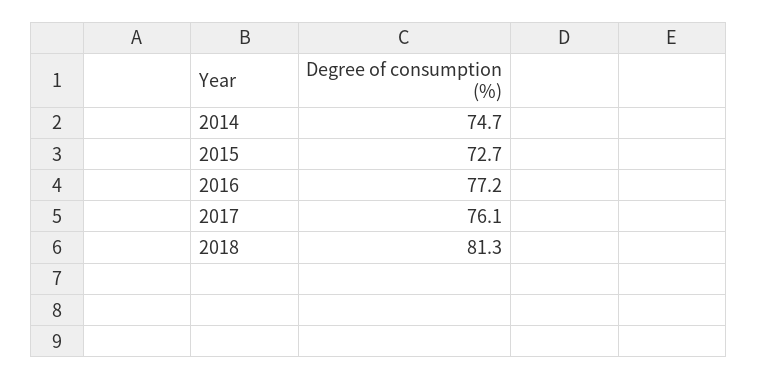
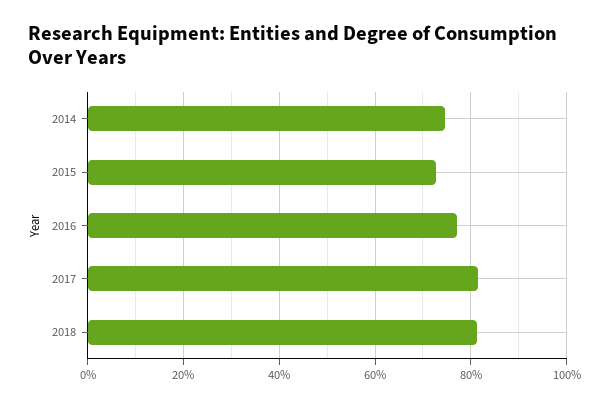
2017: 76.1 -> 82

